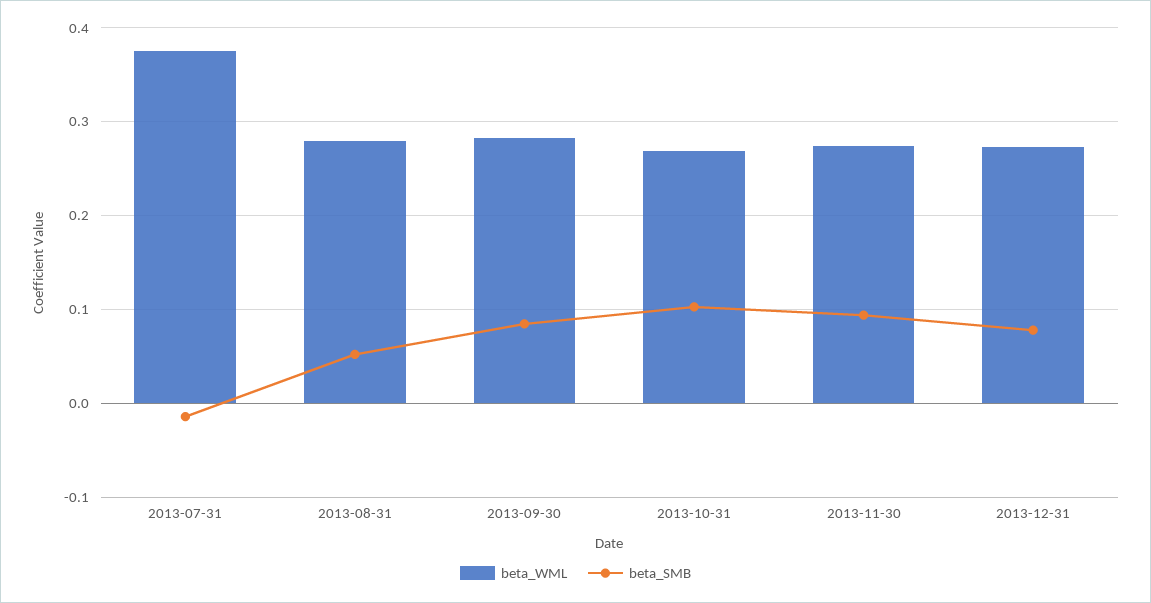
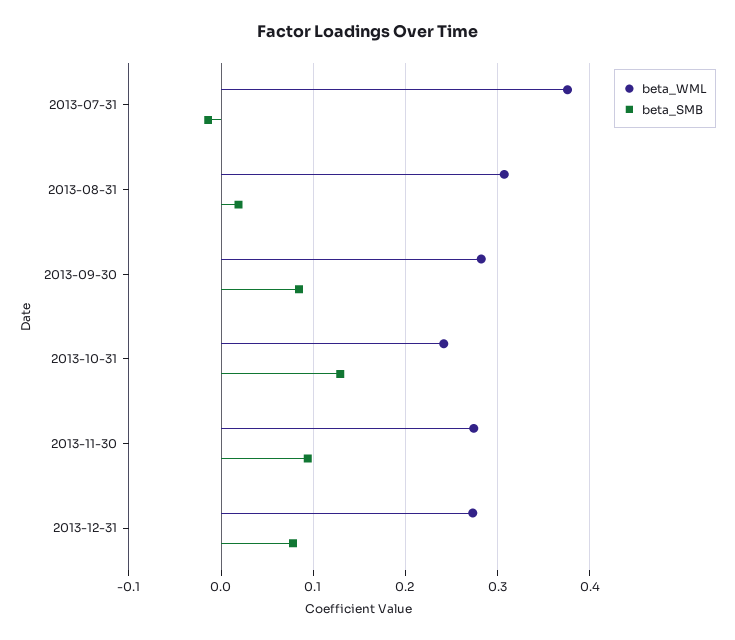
beta_WML, 2013-08-31: 0.28 -> 0.31
beta_SMB, 2013-08-31: 0.05 -> 0.02
beta_WML, 2013-10-31: 0.27 -> 0.24
beta_SMB, 2013-10-31: 0.1 -> 0.13

